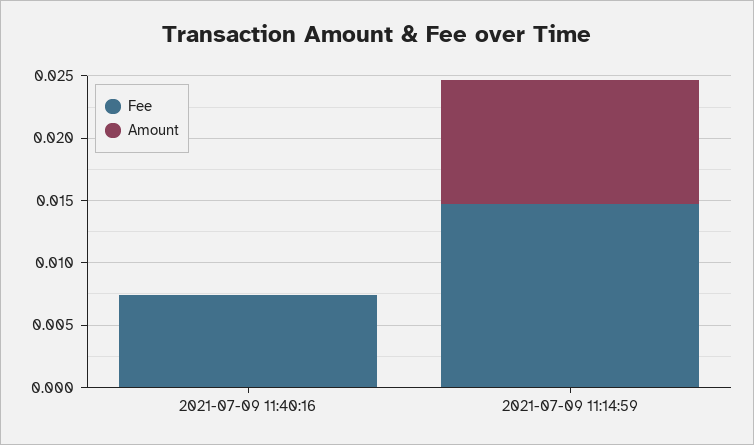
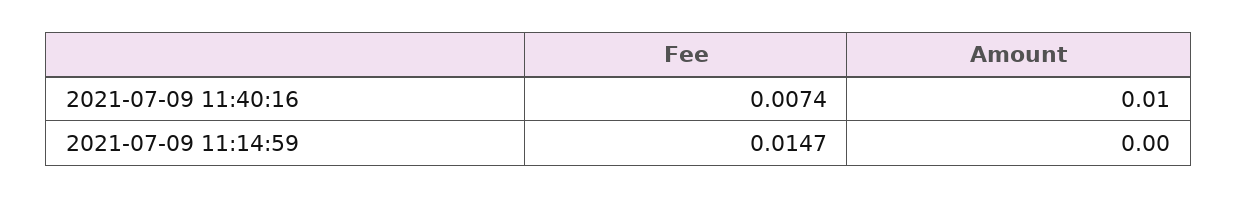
Amount, 2021-07-09 11:40:16: 0 -> 0.01
Amount, 2021-07-09 11:14:59: 0.01 -> 0

